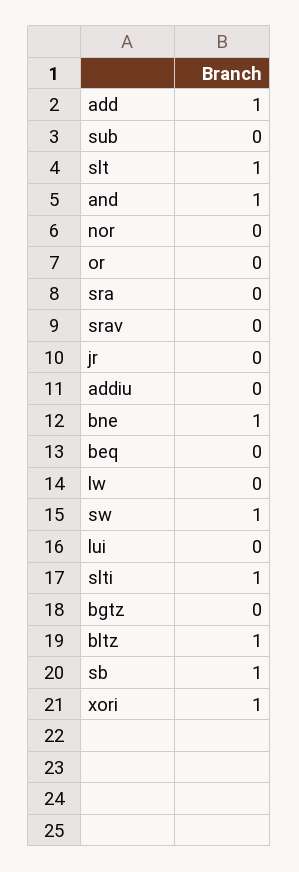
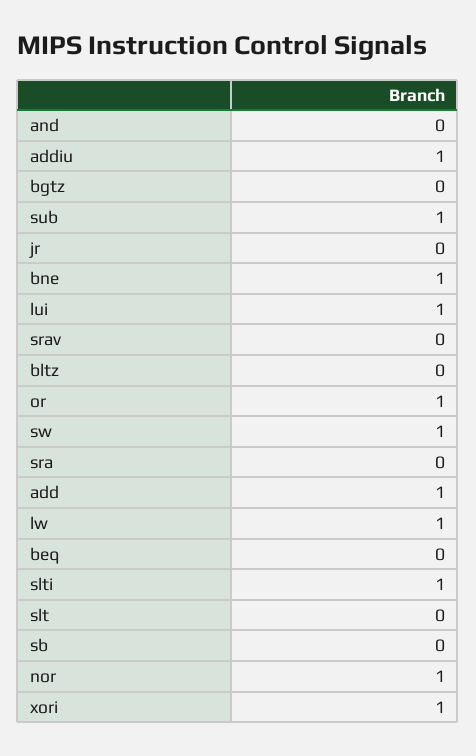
sub: 0 -> 1
slt: 1 -> 0
and: 1 -> 0
nor: 0 -> 1
or: 0 -> 1
addiu: 0 -> 1
lw: 0 -> 1
lui: 0 -> 1
bltz: 1 -> 0
sb: 1 -> 0

